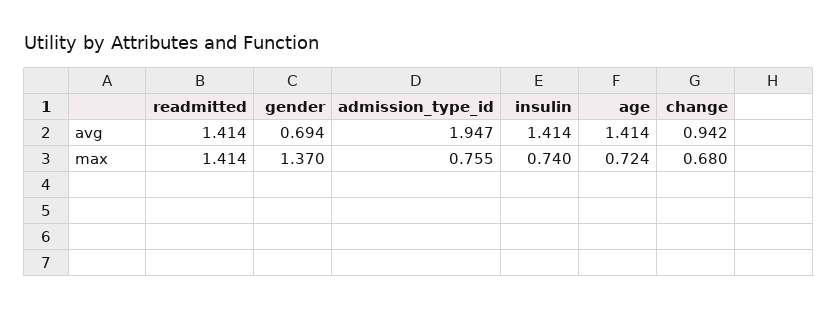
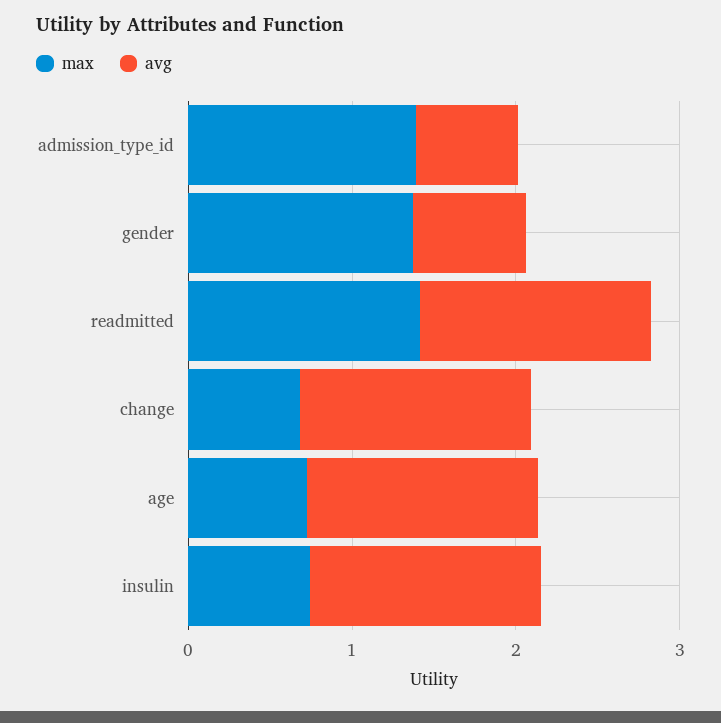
avg, admission_type_id: 1.947 -> 0.6
avg, change: 0.942 -> 1.4
max, admission_type_id: 0.755 -> 1.4

